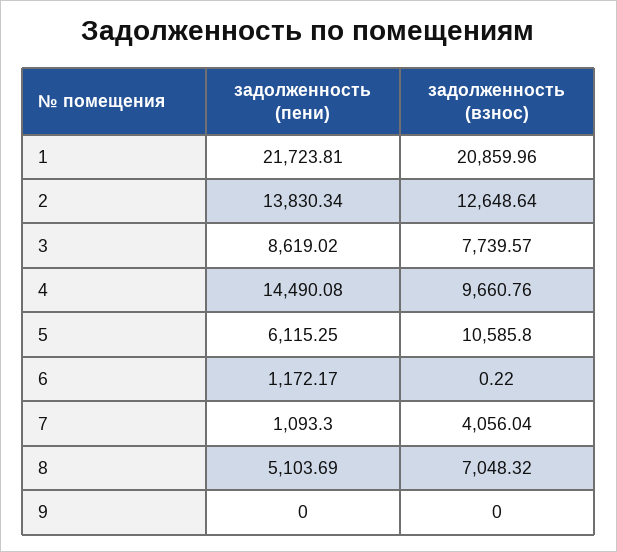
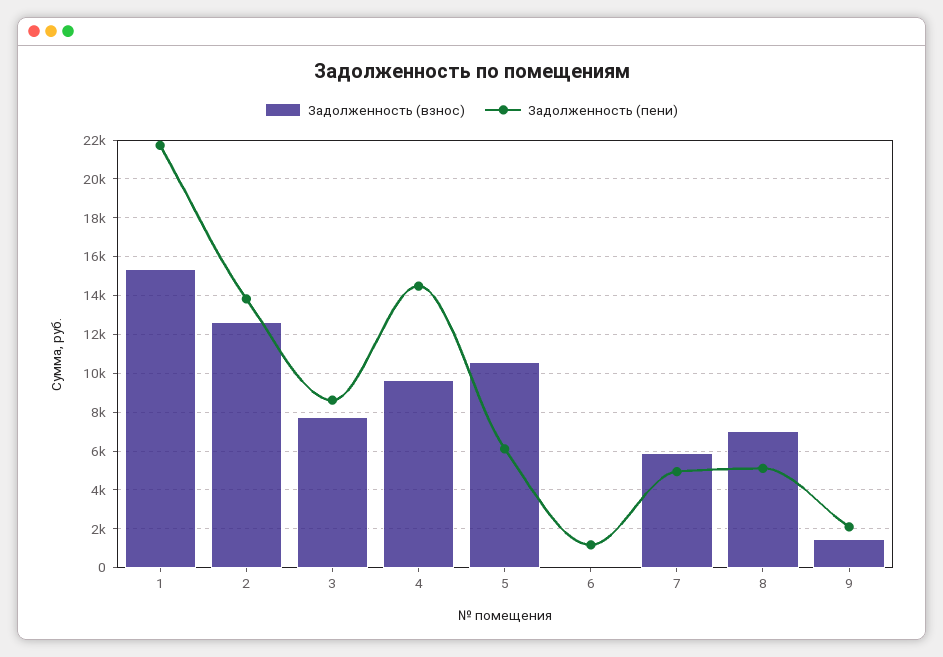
задолженность (взнос), 1: 20859.96 -> 15500
задолженность (пени), 7: 1093.3 -> 5000
задолженность (взнос), 7: 4056.04 -> 6000
задолженность (пени), 9: 0 -> 2000
задолженность (взнос), 9: 0 -> 1500

